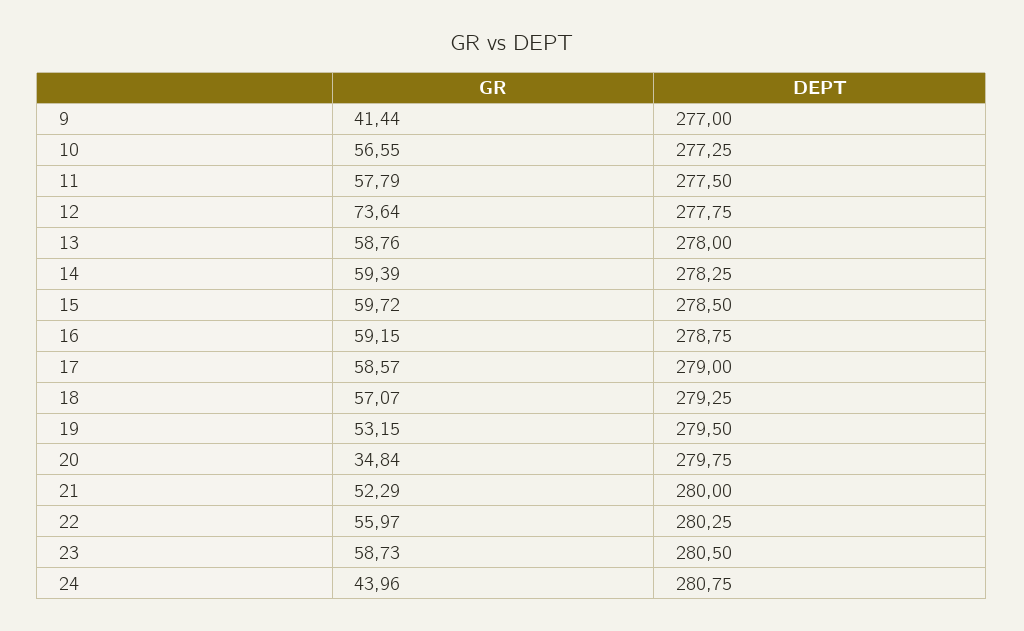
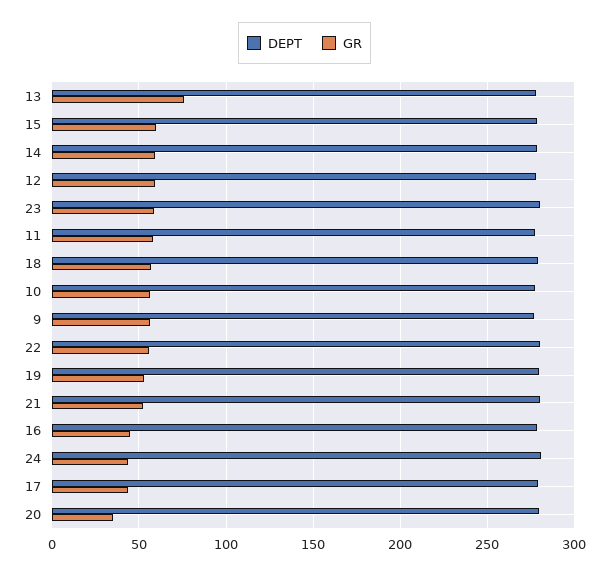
GR, 9: 41.44 -> 55
GR, 12: 73.64 -> 60
GR, 13: 58.76 -> 75
GR, 16: 59.15 -> 45
GR, 17: 58.57 -> 45

